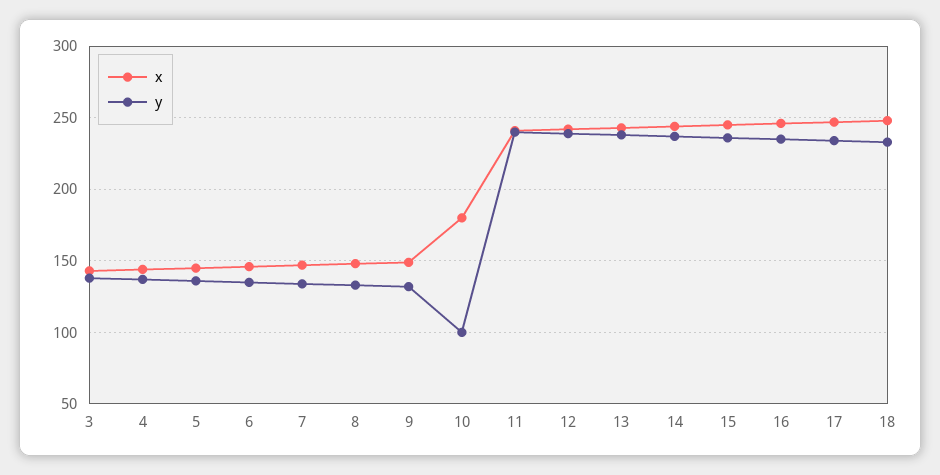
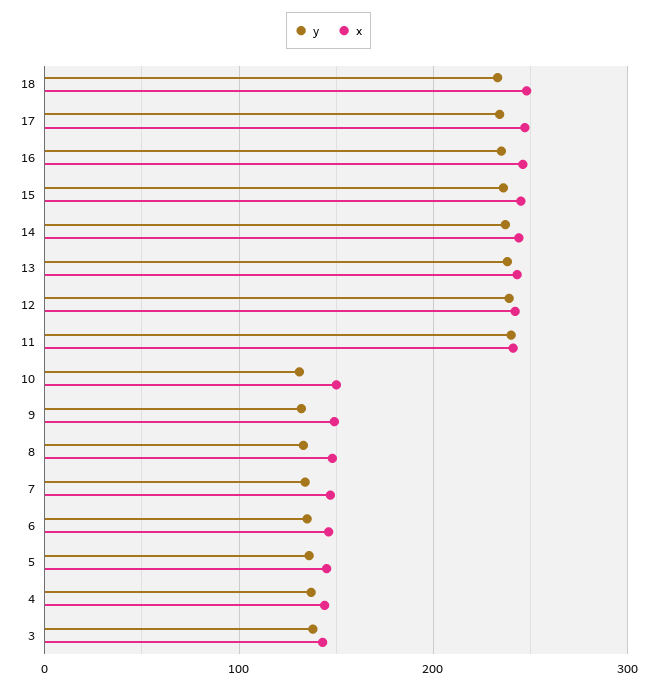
x, 10: 180 -> 150
y, 10: 100 -> 130

